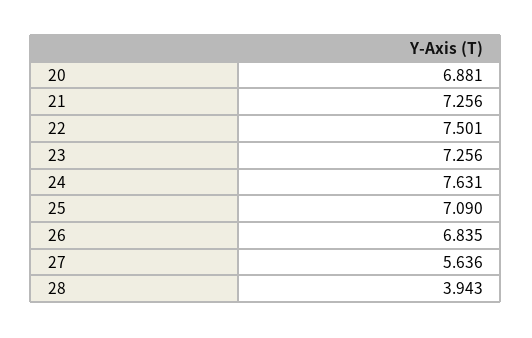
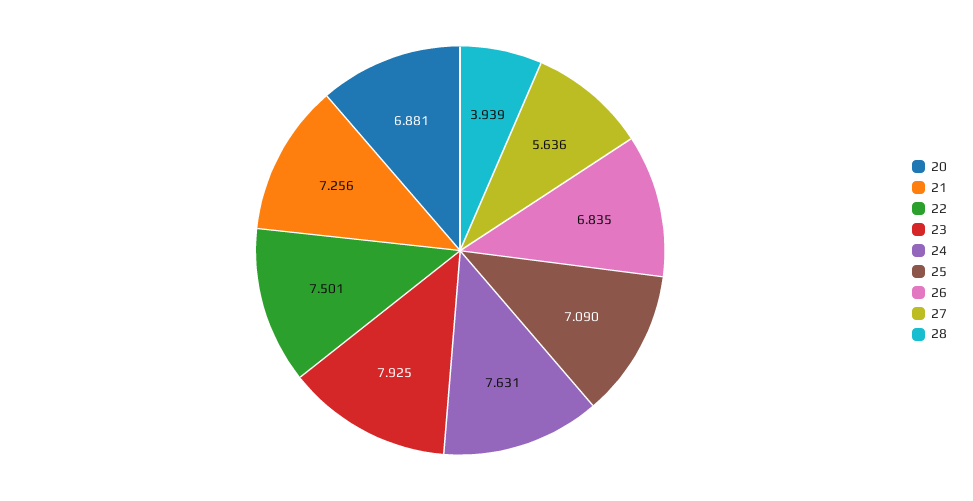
23: 7.256 -> 7.925
28: 3.943 -> 3.939

